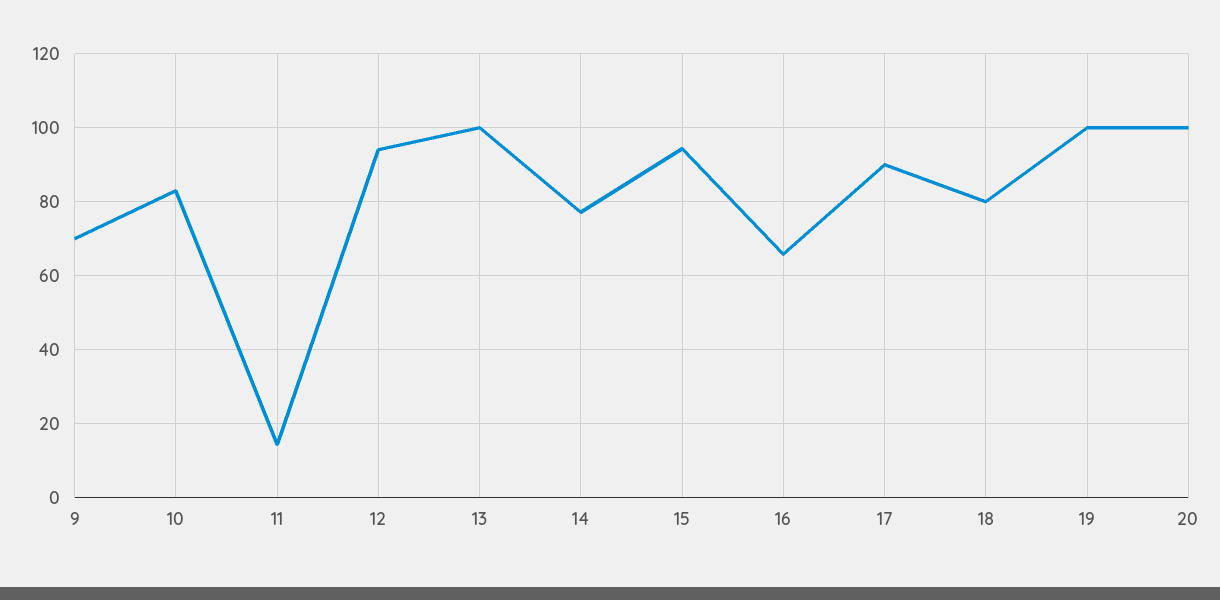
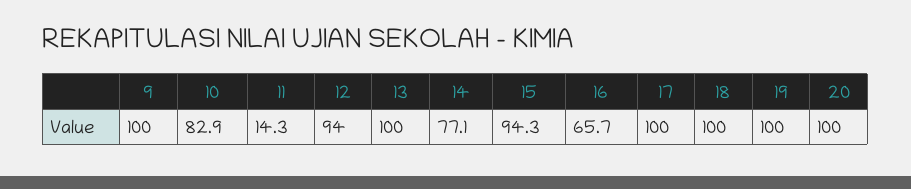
9: 70 -> 100
17: 90 -> 100
18: 80 -> 100

